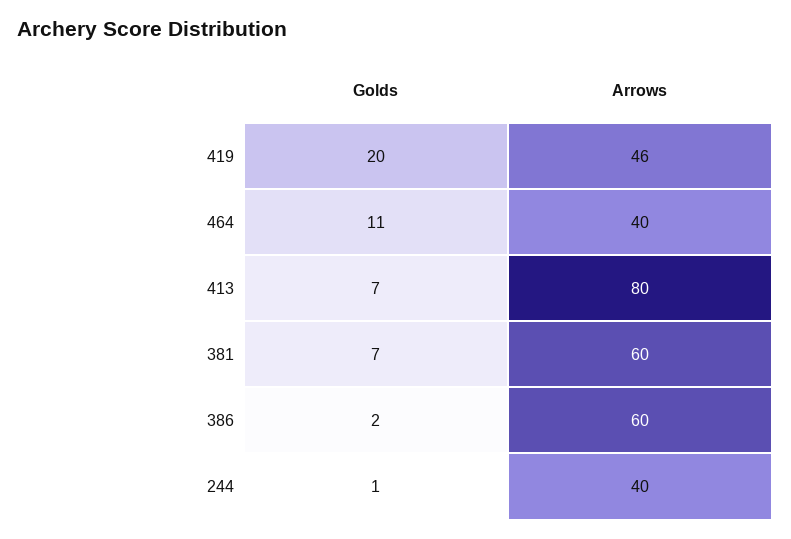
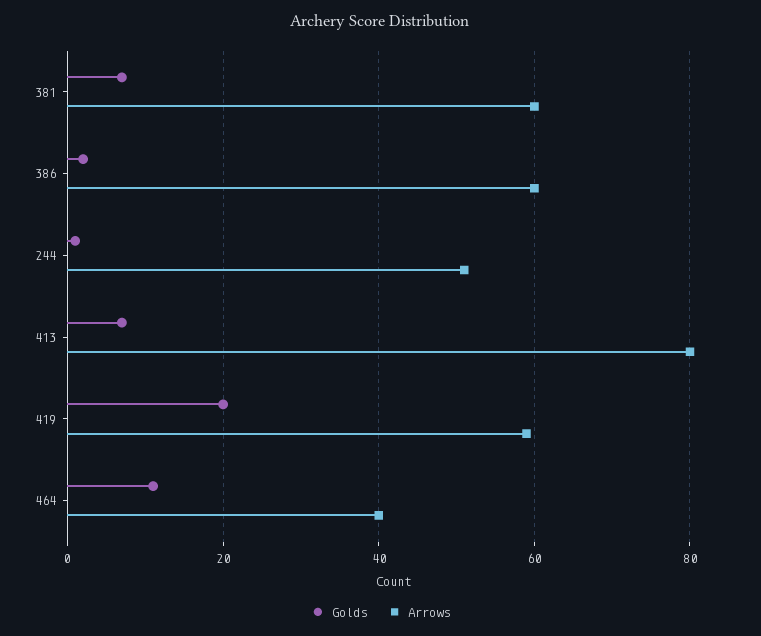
Arrows, 419: 46 -> 60
Arrows, 244: 40 -> 50

